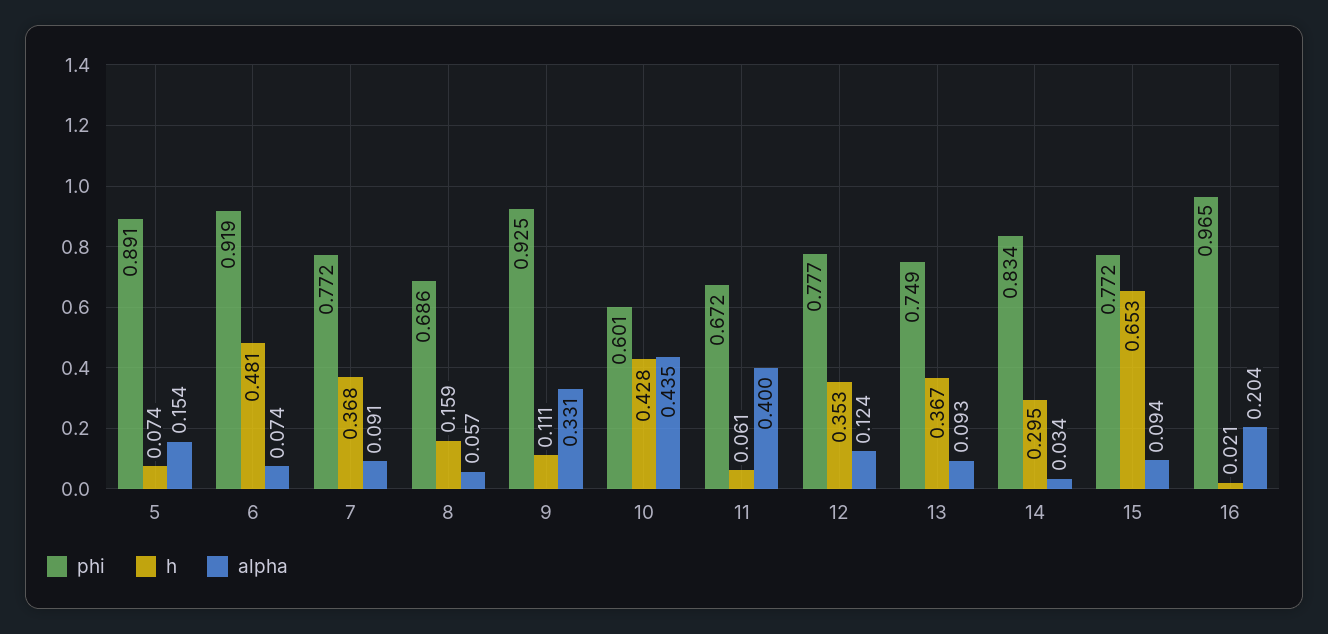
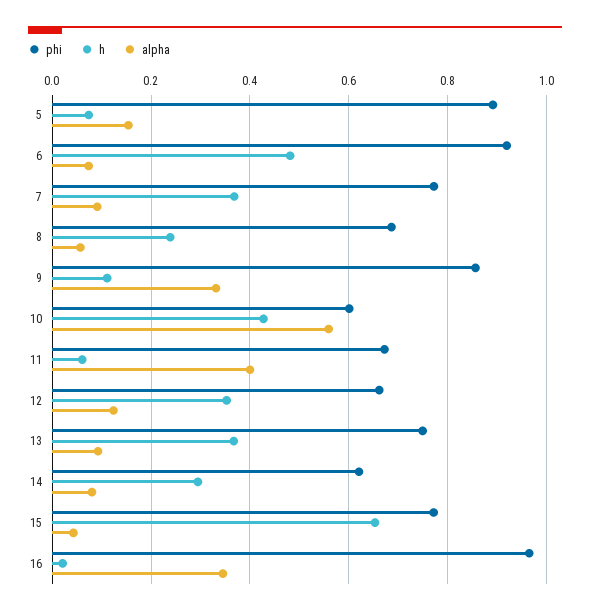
h, 8: 0.159 -> 0.24
phi, 9: 0.925 -> 0.86
alpha, 10: 0.435 -> 0.56
phi, 12: 0.777 -> 0.66
phi, 14: 0.834 -> 0.62
alpha, 14: 0.034 -> 0.08
alpha, 15: 0.094 -> 0.04
alpha, 16: 0.204 -> 0.34

